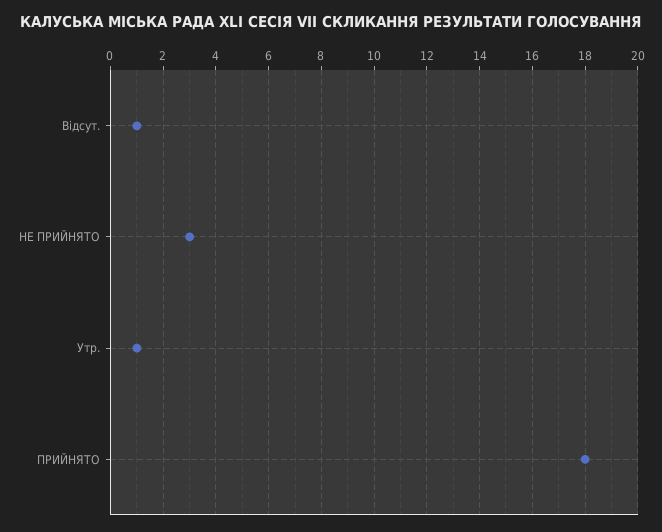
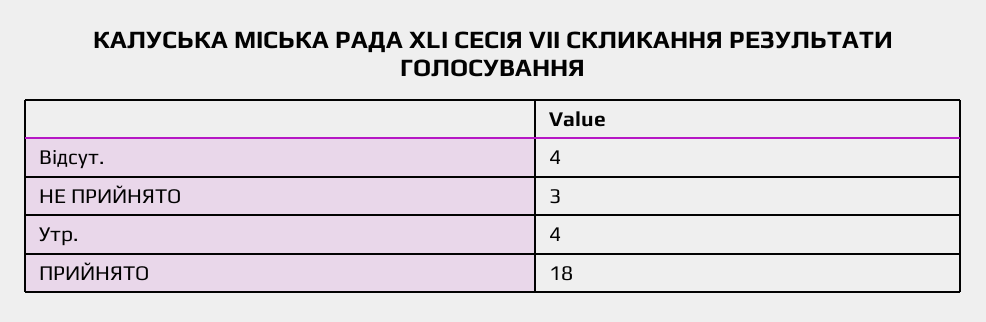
Відсут.: 1 -> 4
Утр.: 1 -> 4

